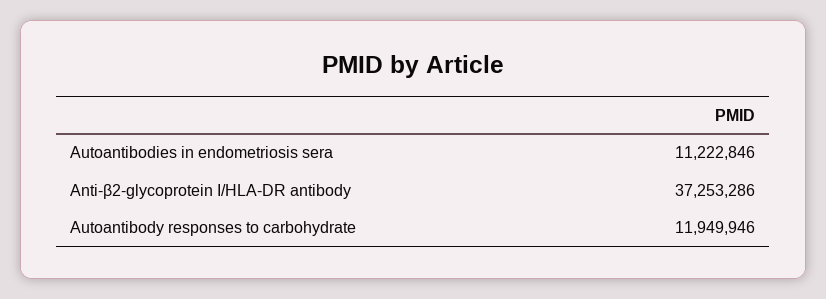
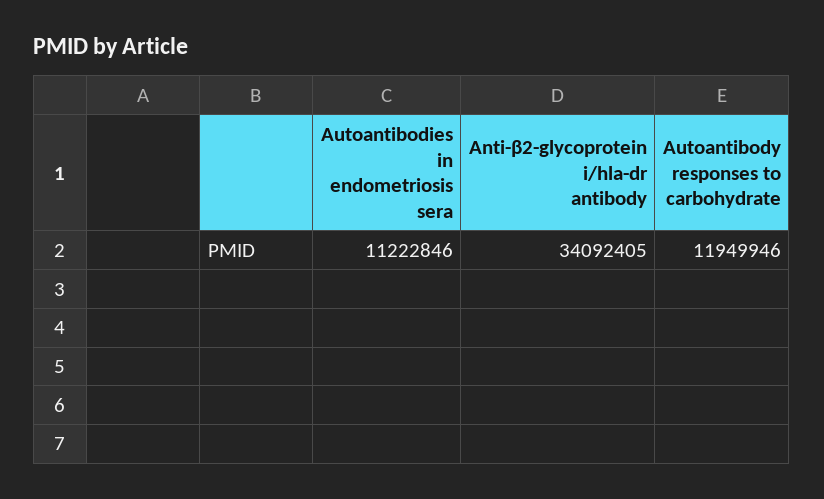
Anti-β2-glycoprotein I/HLA-DR antibody: 37253286 -> 34092405

